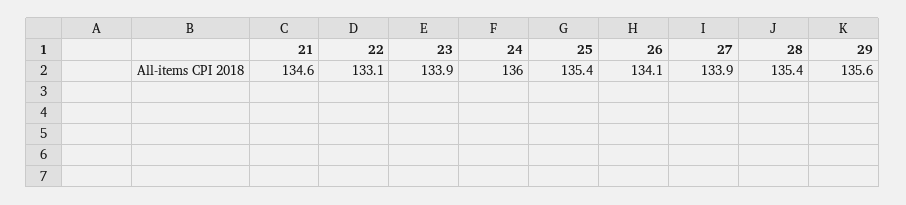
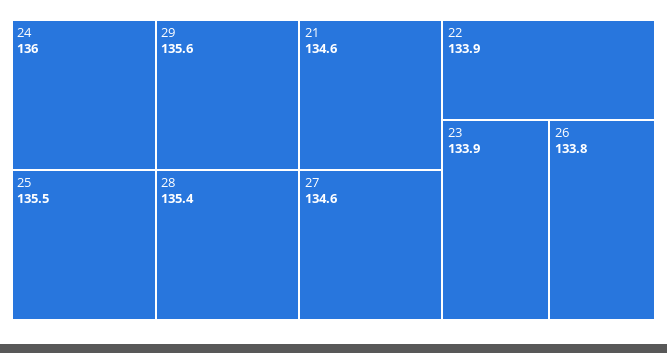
22: 133.1 -> 133.9
25: 135.4 -> 135.5
26: 134.1 -> 133.8
27: 133.9 -> 134.6

